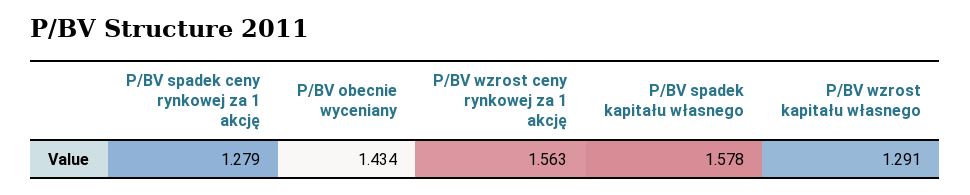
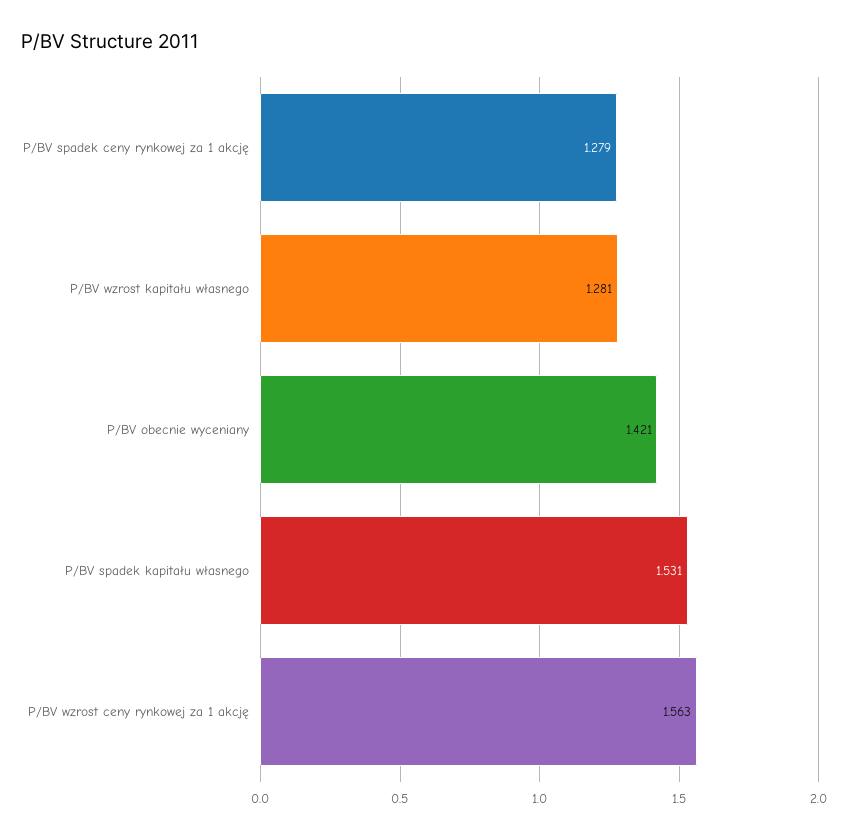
P/BV obecnie wyceniany: 1.434 -> 1.421
P/BV spadek kapitału własnego: 1.578 -> 1.531
P/BV wzrost kapitału własnego: 1.291 -> 1.281

